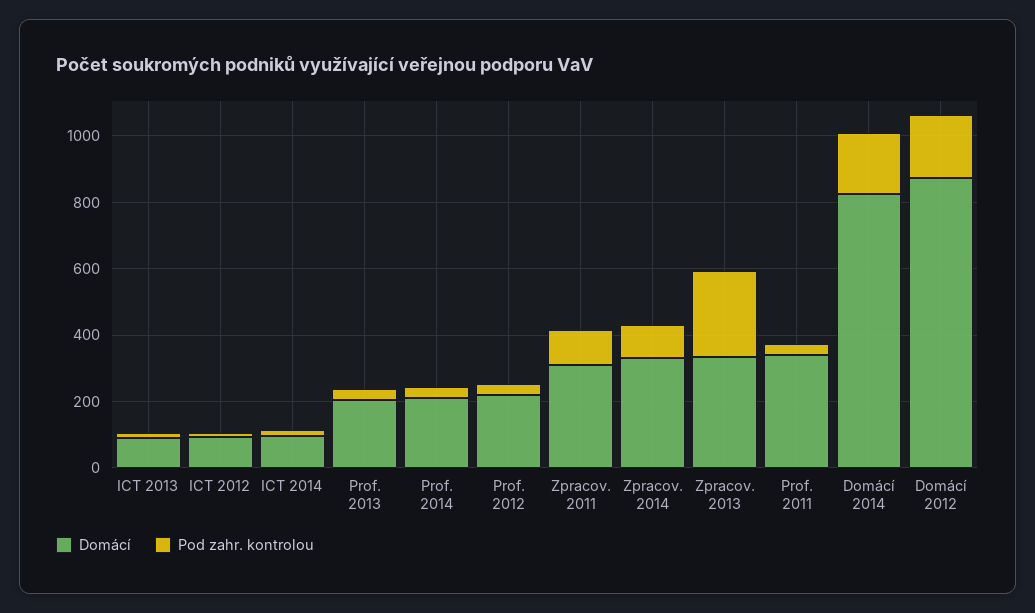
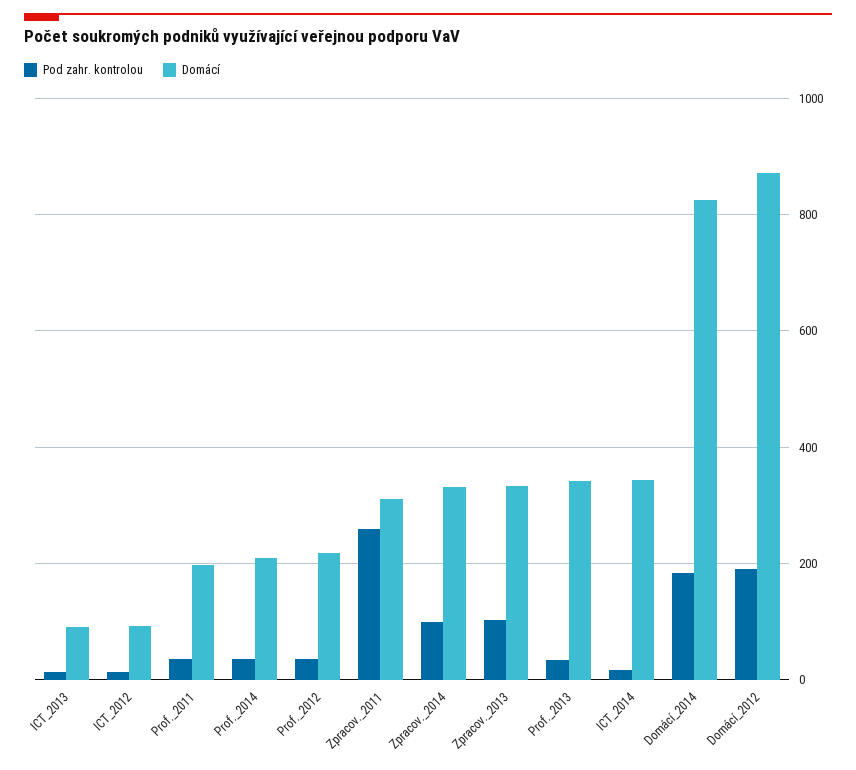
Domácí, ICT 2014: 100 -> 340
Domácí, Prof. 2013: 200 -> 340
Pod zahr. kontrolou, Zpracov. 2011: 100 -> 260
Pod zahr. kontrolou, Zpracov. 2013: 250 -> 100
Domácí, Prof. 2011: 350 -> 200

